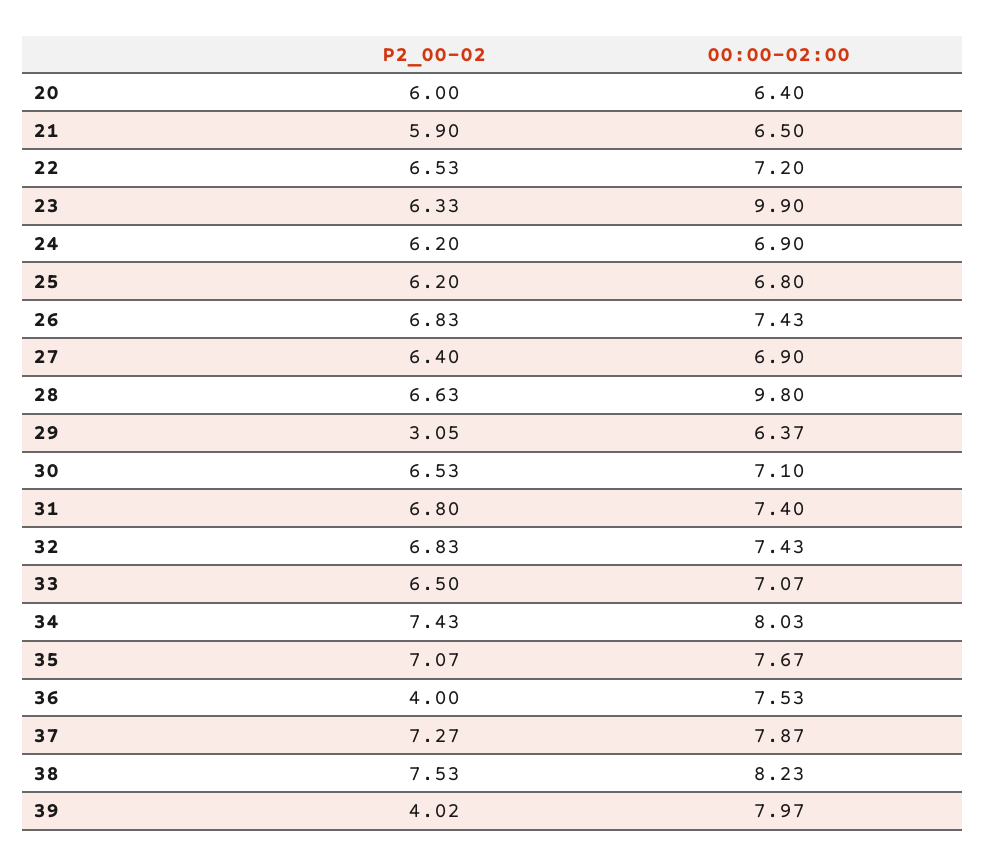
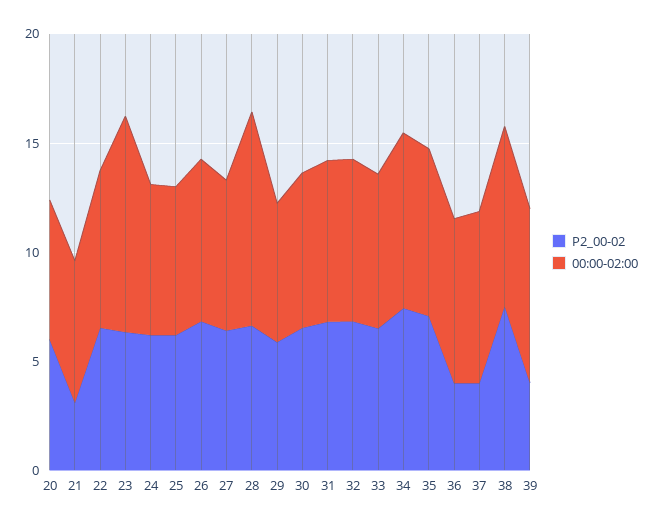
P2_00-02, 21: 5.9 -> 3
P2_00-02, 29: 3.05 -> 6
P2_00-02, 37: 7.27 -> 4

